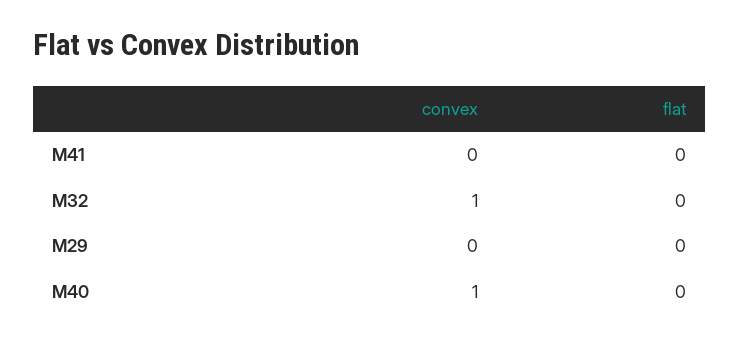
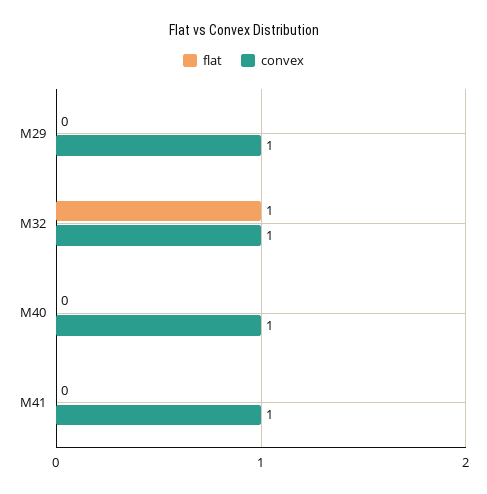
convex, M41: 0 -> 1
flat, M32: 0 -> 1
convex, M29: 0 -> 1

